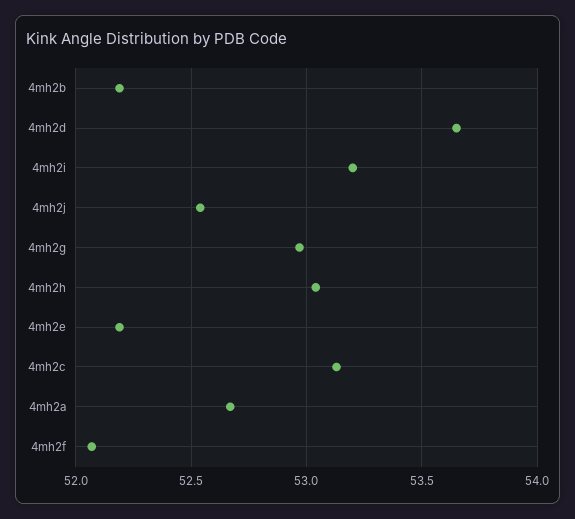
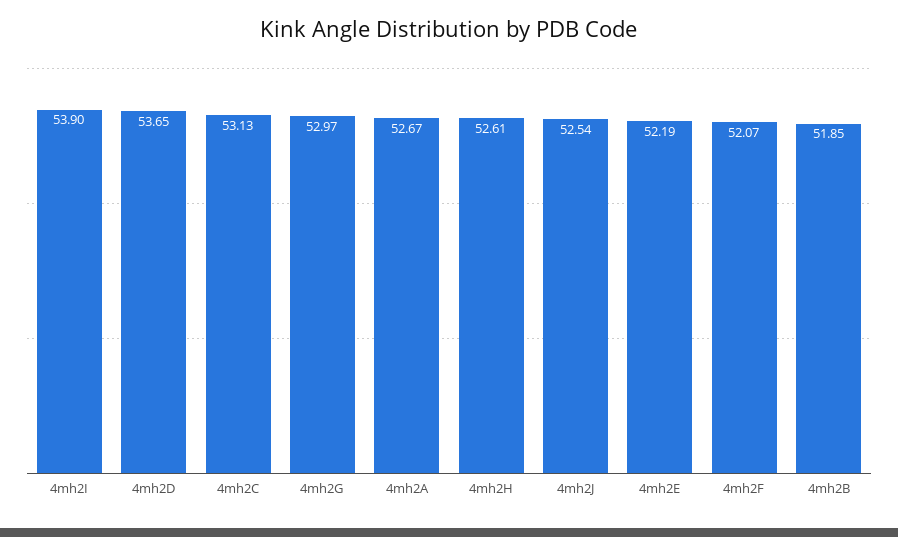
4mh2b: 52.2 -> 51.85
4mh2i: 53.2 -> 53.9
4mh2h: 53.05 -> 52.61

